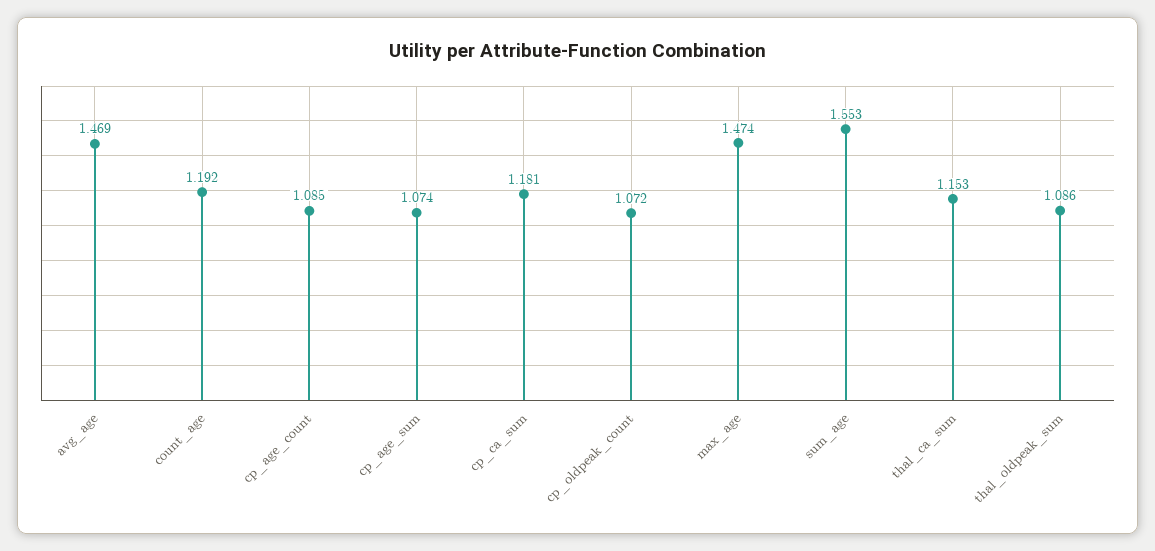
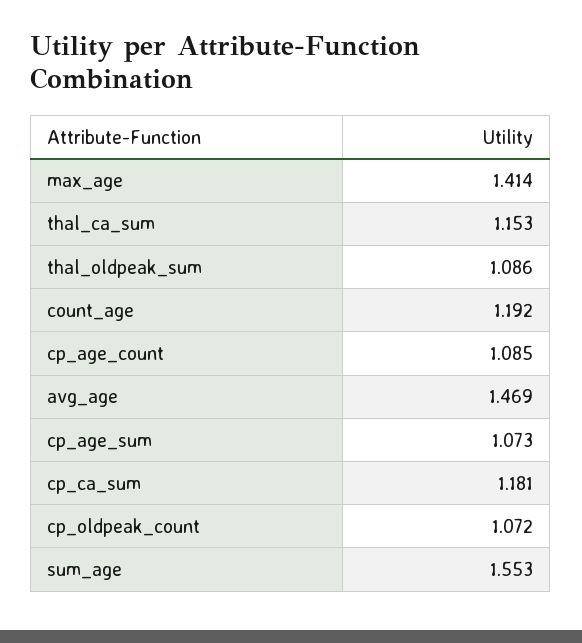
cp_age_sum: 1.074 -> 1.073
max_age: 1.474 -> 1.414

